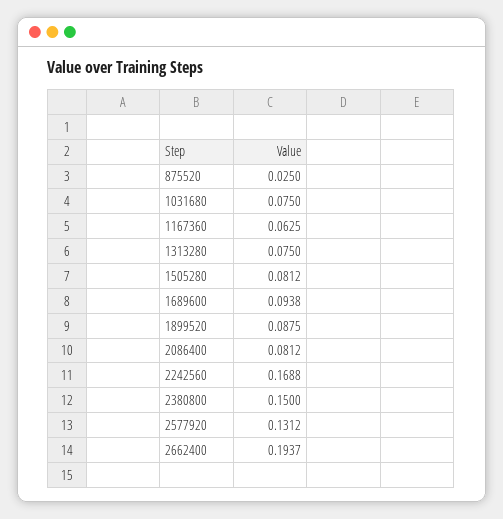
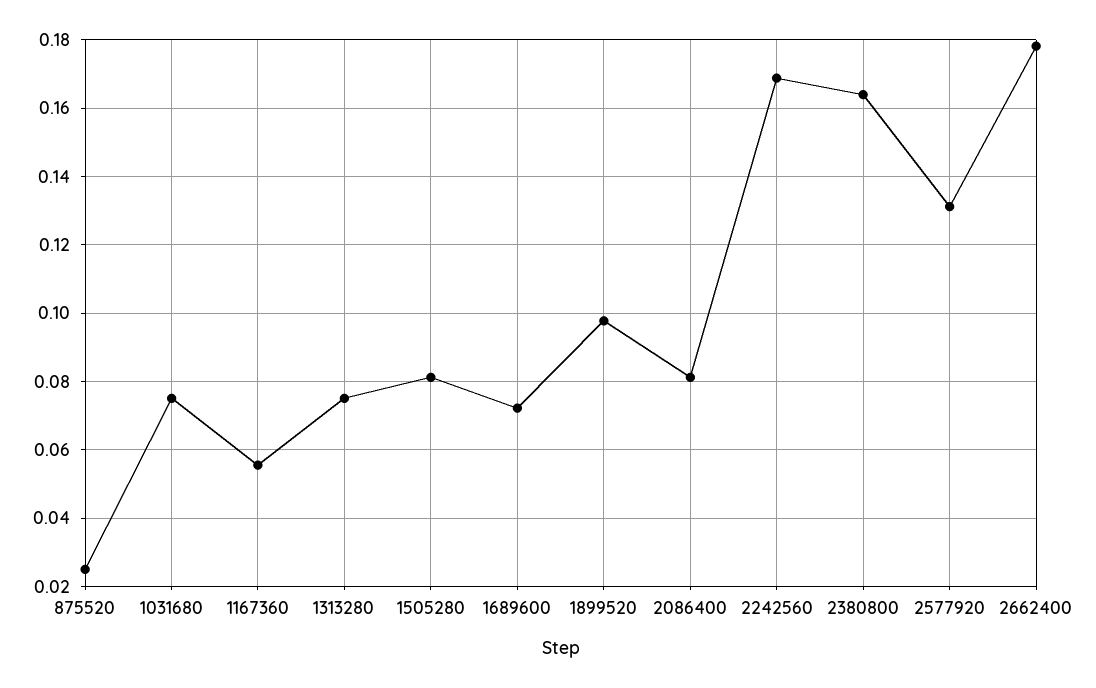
1167360: 0.0625 -> 0.056
1689600: 0.0938 -> 0.072
1899520: 0.0875 -> 0.098
2380800: 0.15 -> 0.164
2662400: 0.1937 -> 0.178

